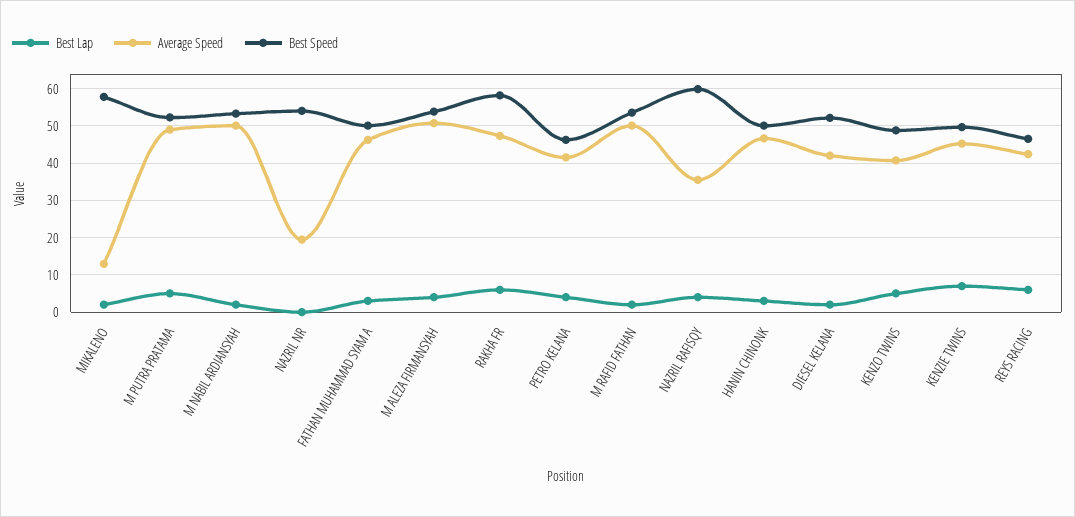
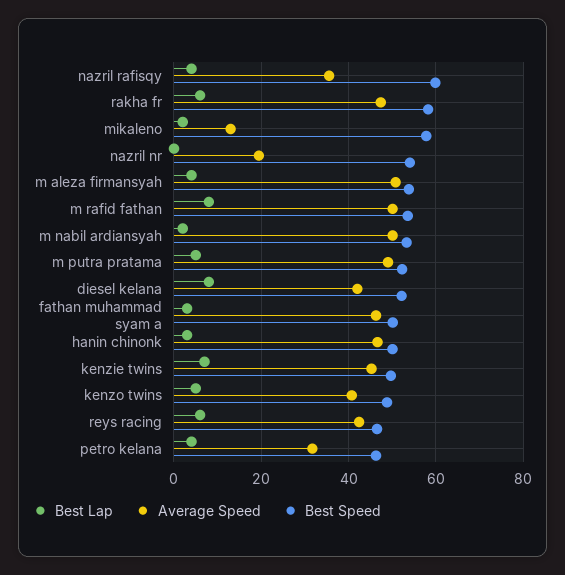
Average Speed, PETRO KELANA: 42 -> 32
Best Lap, M RAFID FATHAN: 2 -> 8
Best Lap, DIESEL KELANA: 2 -> 8

